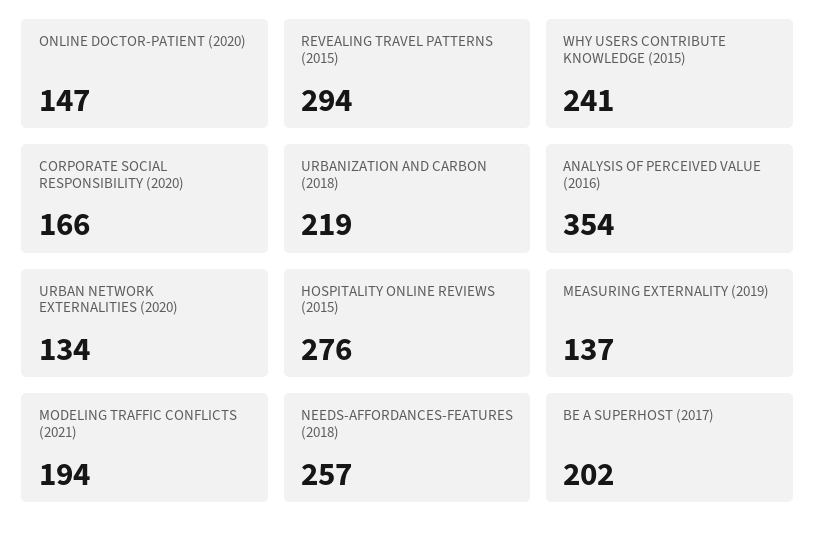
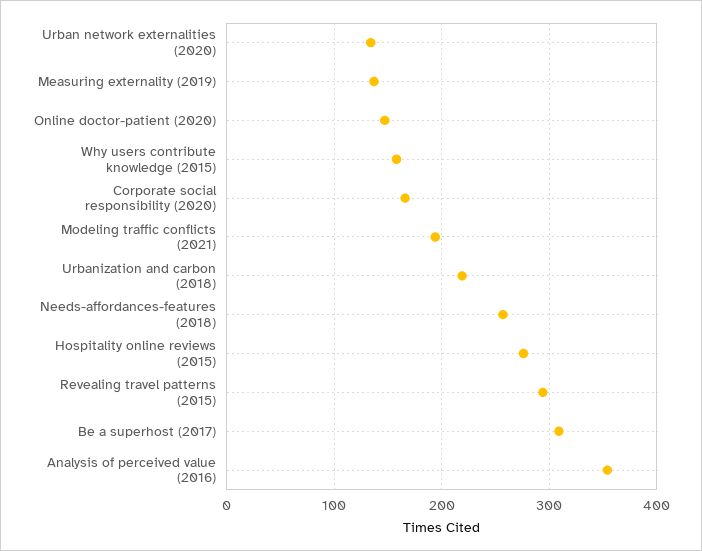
WHY USERS CONTRIBUTE KNOWLEDGE (2015): 241 -> 160
BE A SUPERHOST (2017): 202 -> 310

